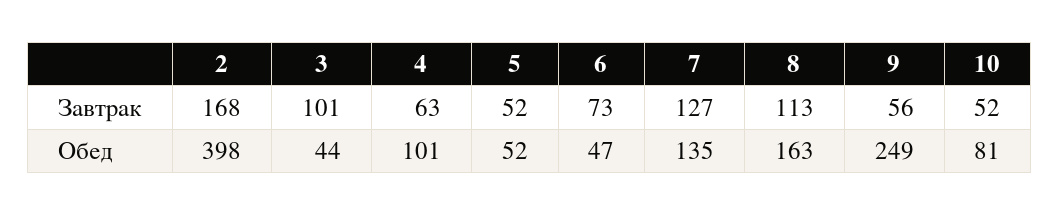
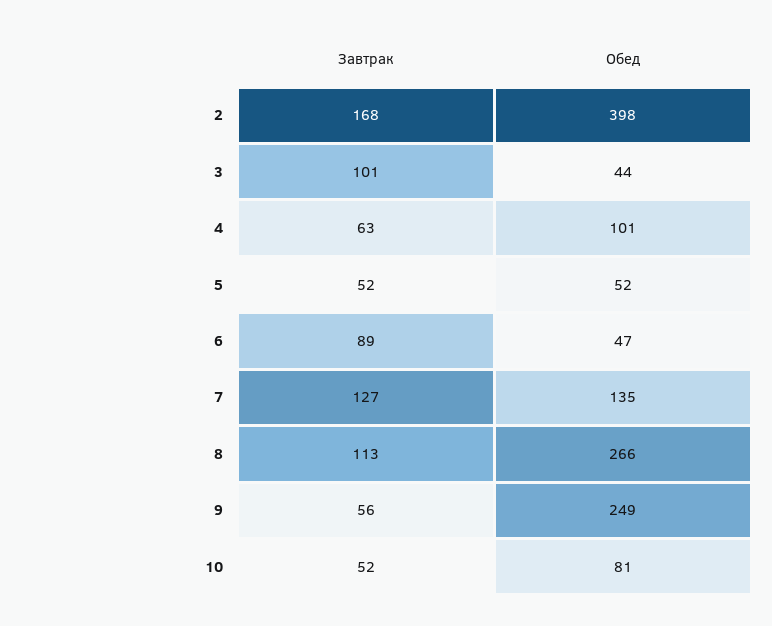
6, Завтрак: 73 -> 89
8, Обед: 163 -> 266

